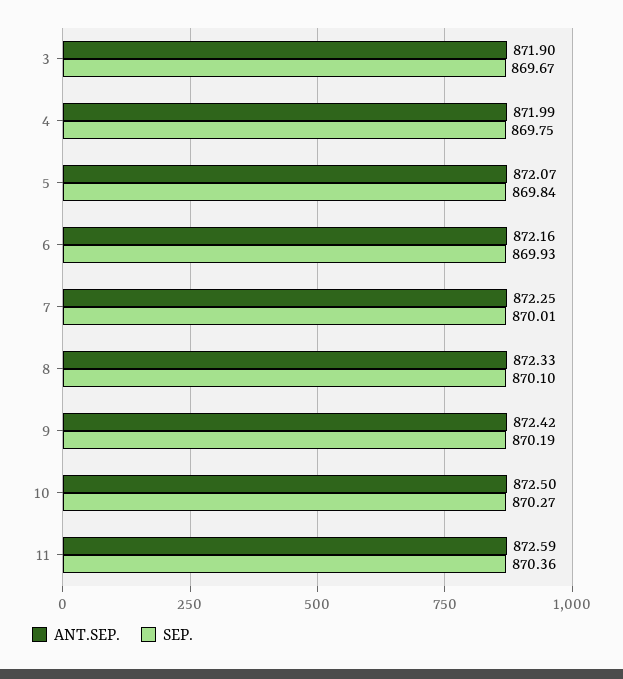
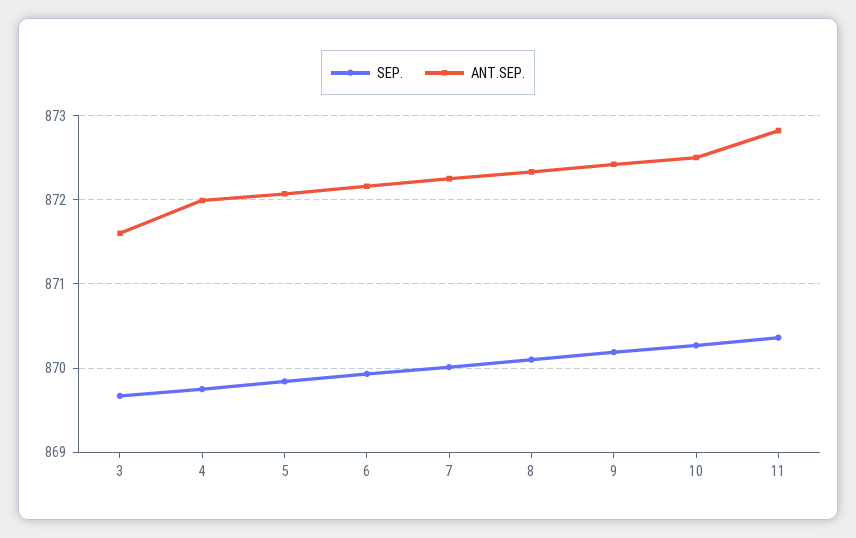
ANT.SEP., 3: 871.9 -> 871.6
ANT.SEP., 11: 872.59 -> 872.8

